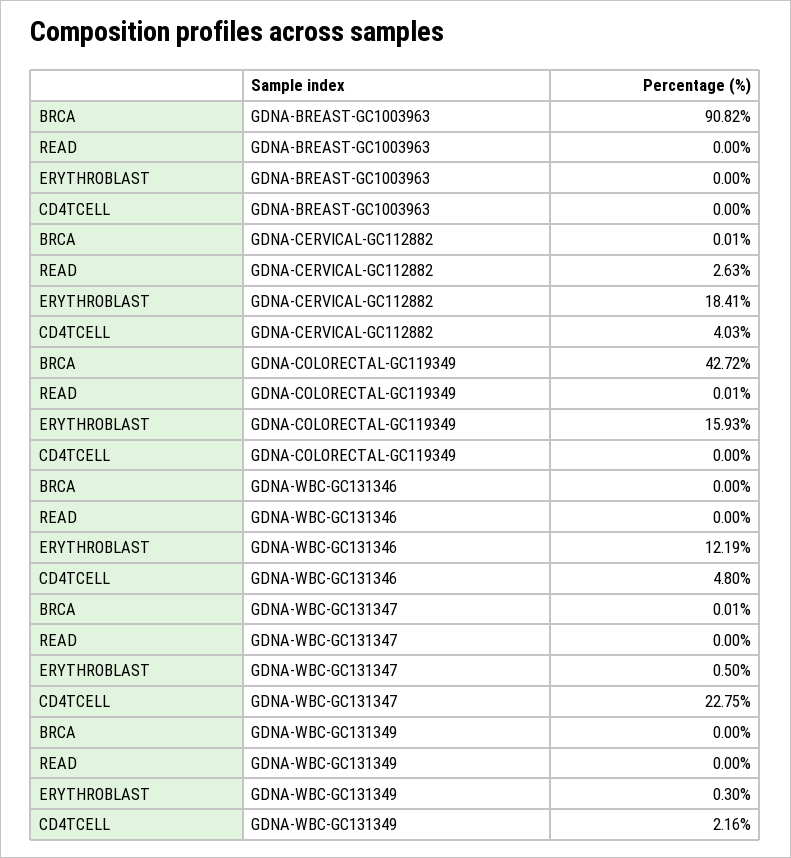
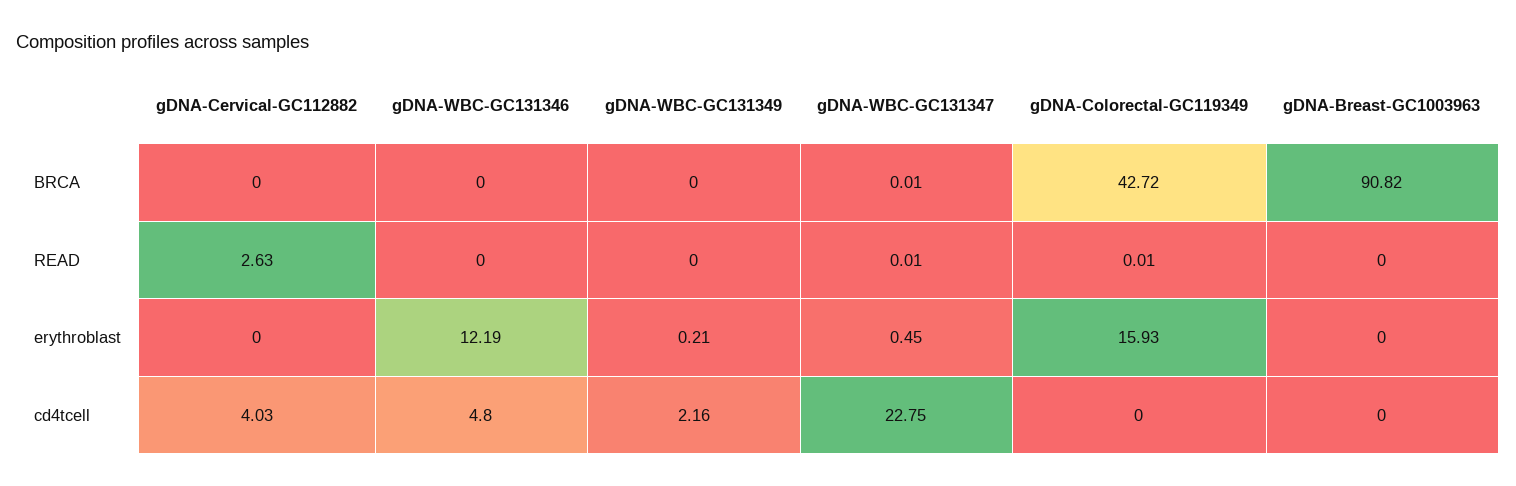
BRCA, GDNA-CERVICAL-GC112882: 0.01 -> 0
ERYTHROBLAST, GDNA-CERVICAL-GC112882: 18.41 -> 0
READ, GDNA-WBC-GC131347: 0 -> 0.01
ERYTHROBLAST, GDNA-WBC-GC131347: 0.5 -> 0.45
ERYTHROBLAST, GDNA-WBC-GC131349: 0.3 -> 0.21

